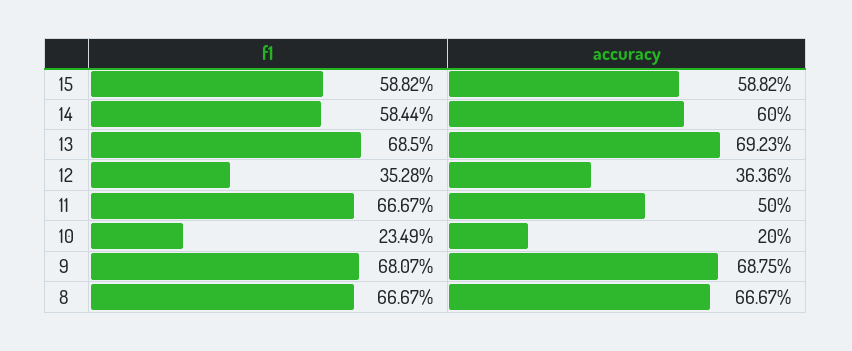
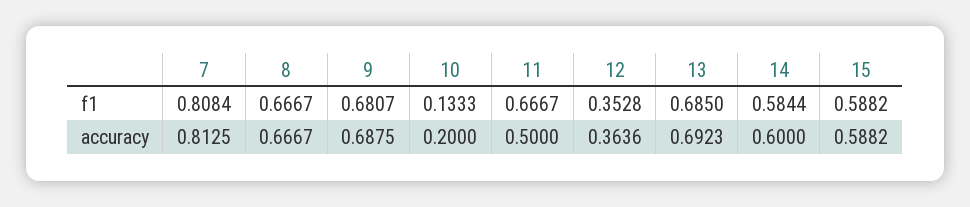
f1, 10: 0.2349 -> 0.1333
f1, 7: none -> 0.8084
accuracy, 7: none -> 0.8125

